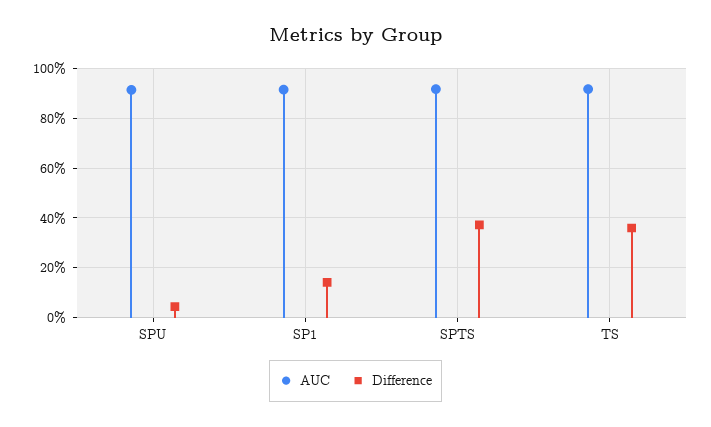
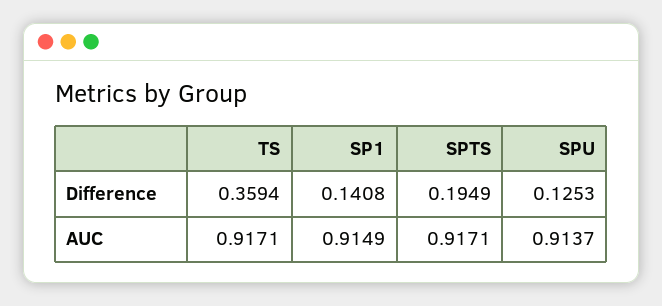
Difference, SPU: 0.05 -> 0.1253
Difference, SPTS: 0.375 -> 0.1949

